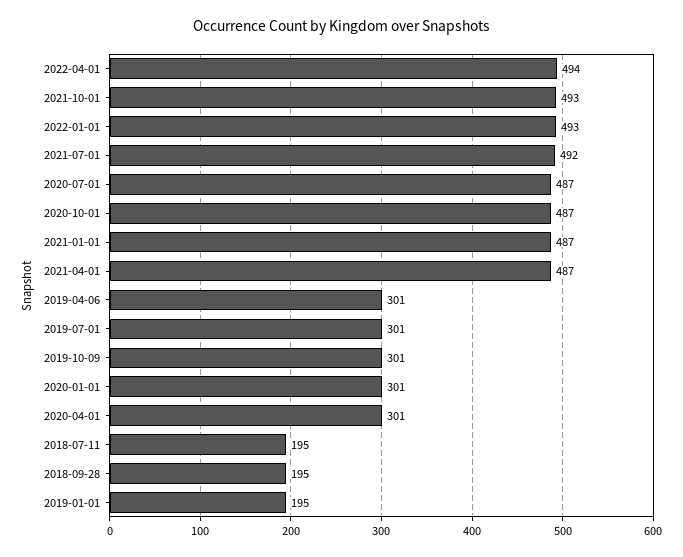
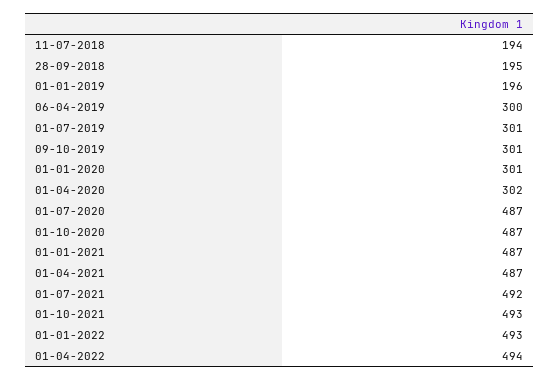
2019-04-06: 301 -> 300
2020-04-01: 301 -> 302
2018-07-11: 195 -> 194
2019-01-01: 195 -> 196

